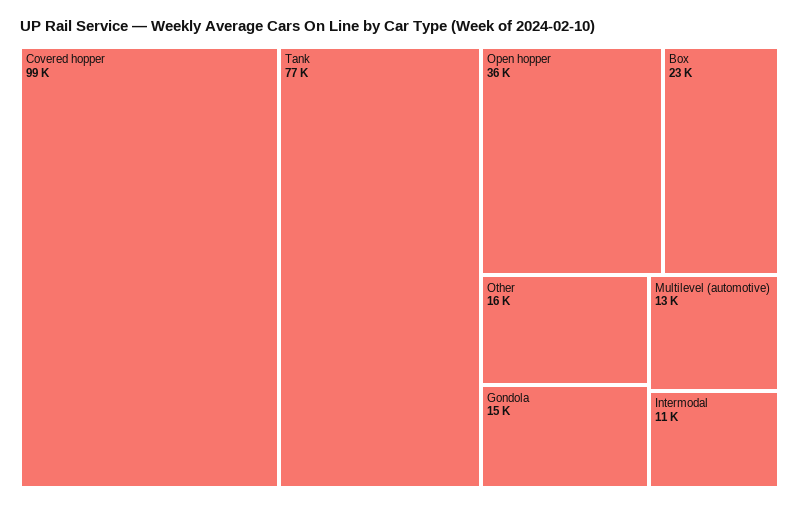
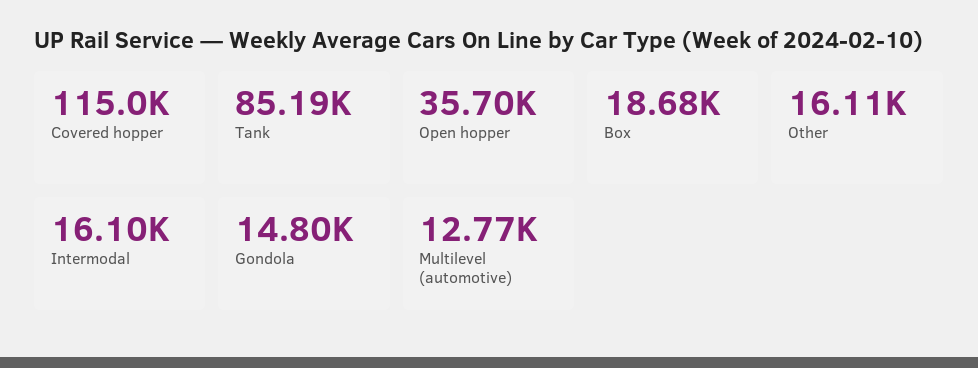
Covered hopper: 99000 -> 115000
Tank: 77000 -> 85190
Box: 23000 -> 18680
Intermodal: 11000 -> 16100

